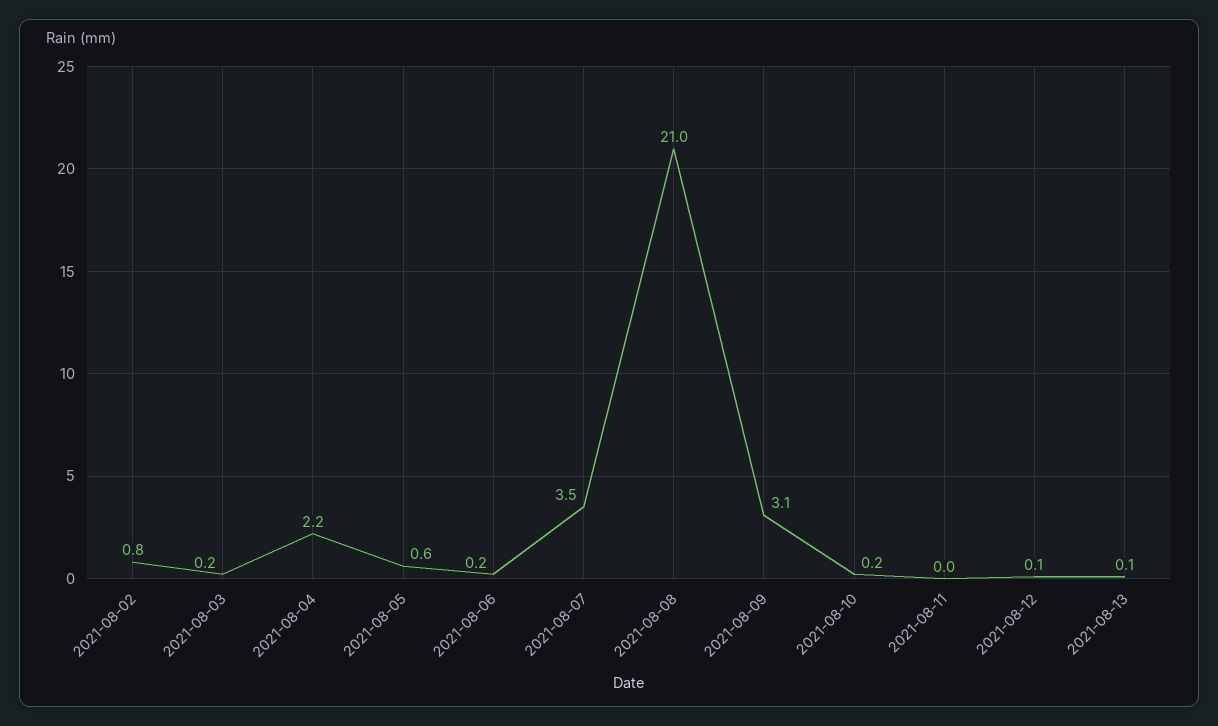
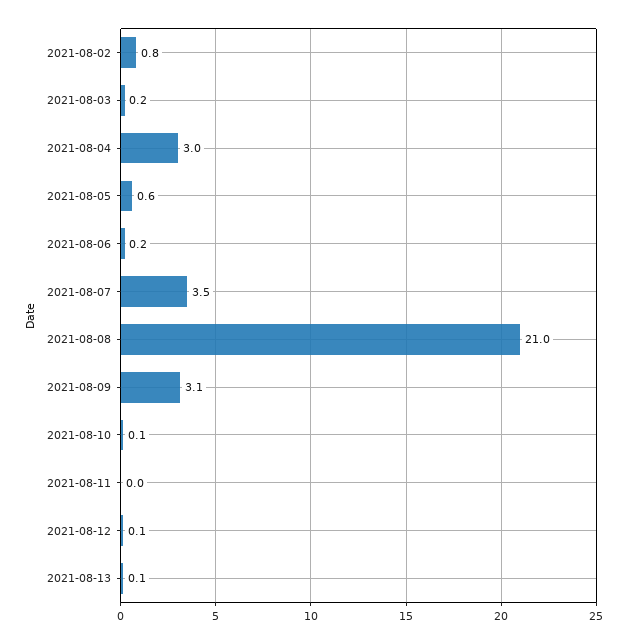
2021-08-04: 2.2 -> 3
2021-08-10: 0.2 -> 0.1

